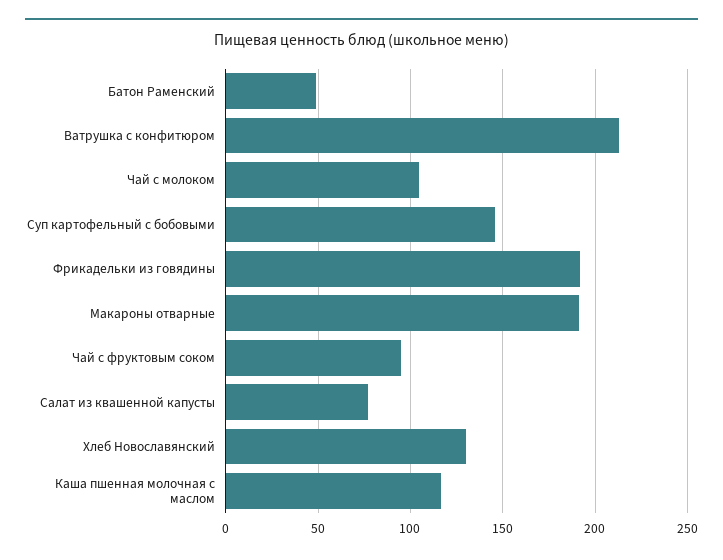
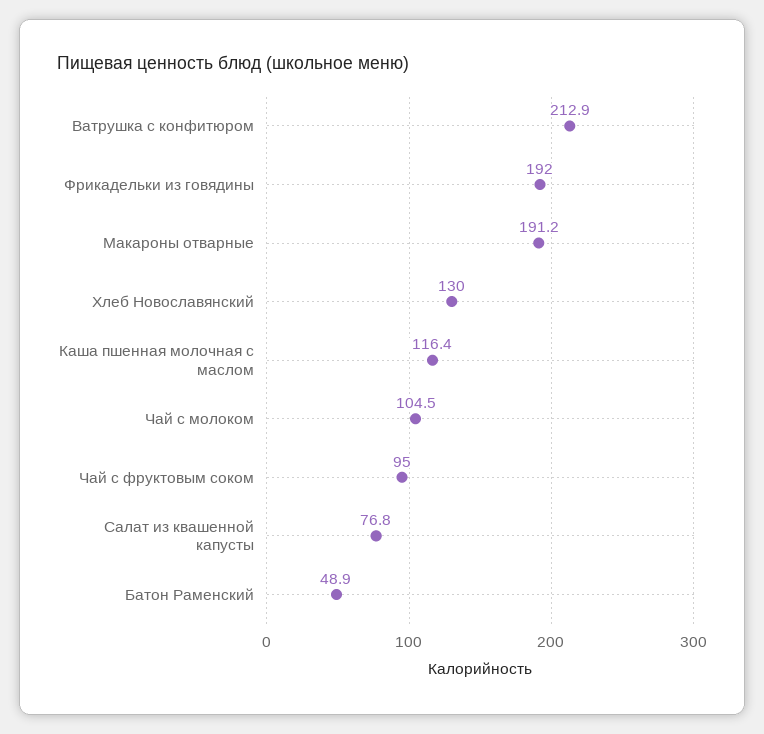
Суп картофельный с бобовыми: 145 -> none

